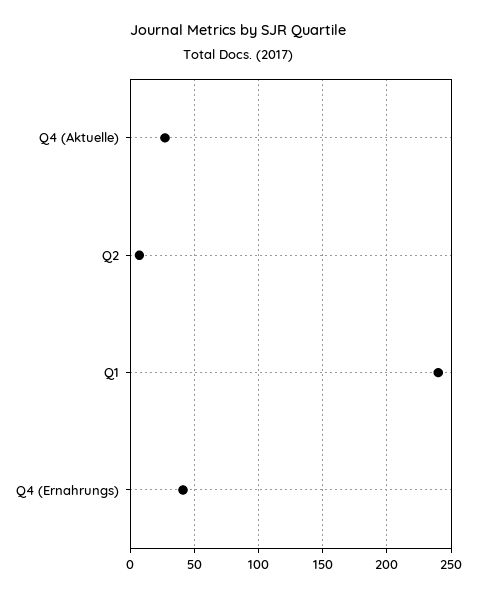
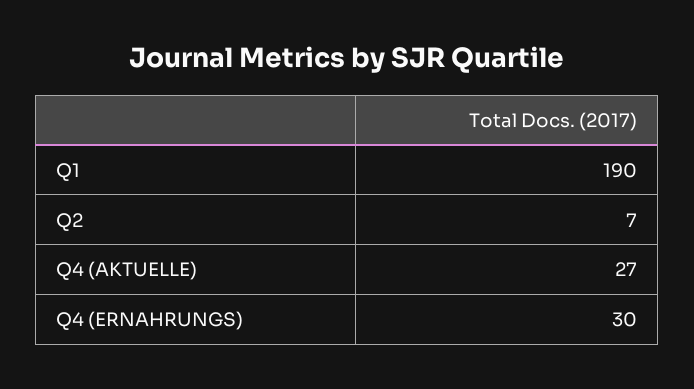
Q1: 240 -> 190
Q4 (Ernahrungs): 40 -> 30

